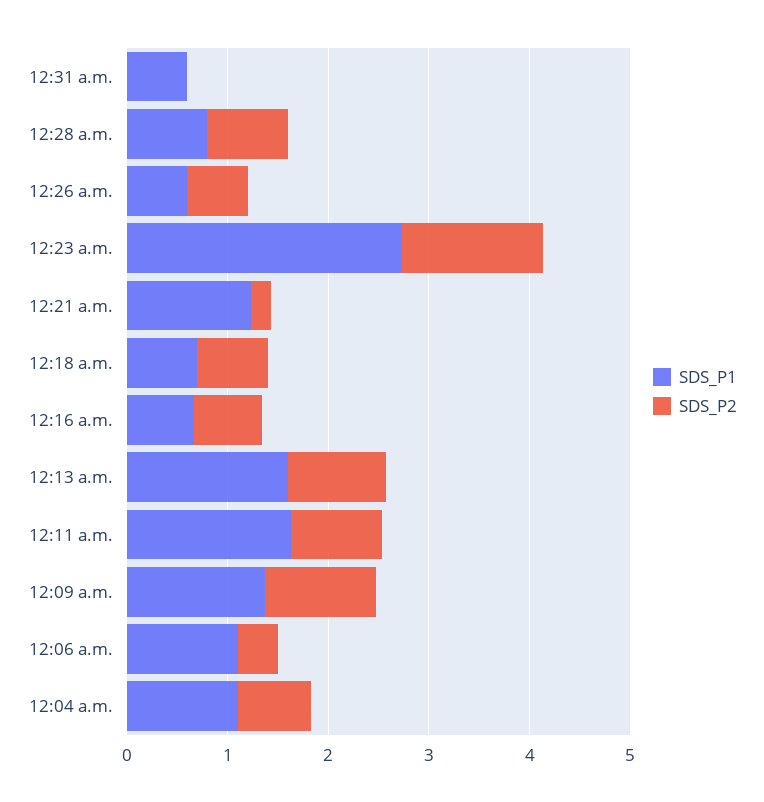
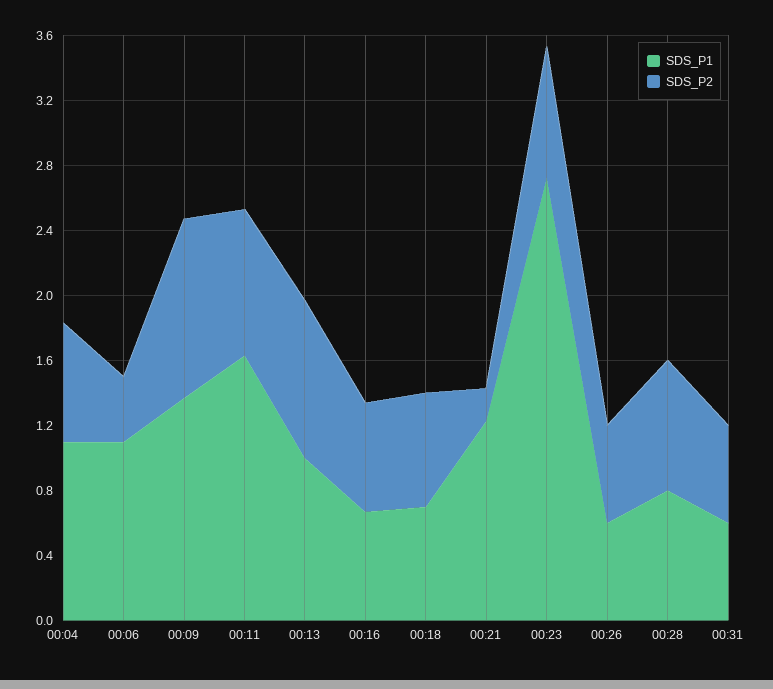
SDS_P2, 12:31 a.m.: 0 -> 0.6
SDS_P2, 12:23 a.m.: 1.4 -> 0.8
SDS_P1, 12:13 a.m.: 1.6 -> 1

